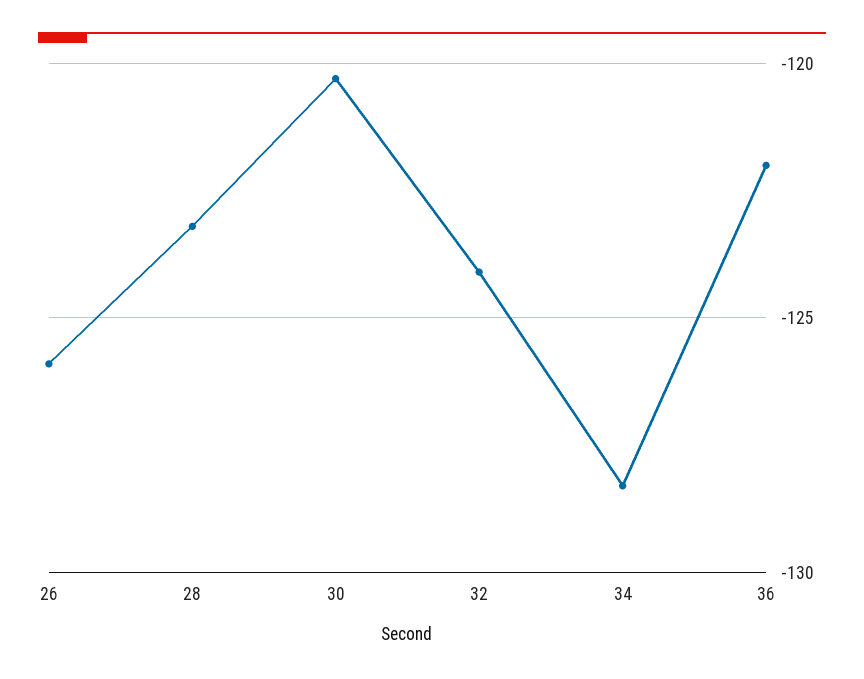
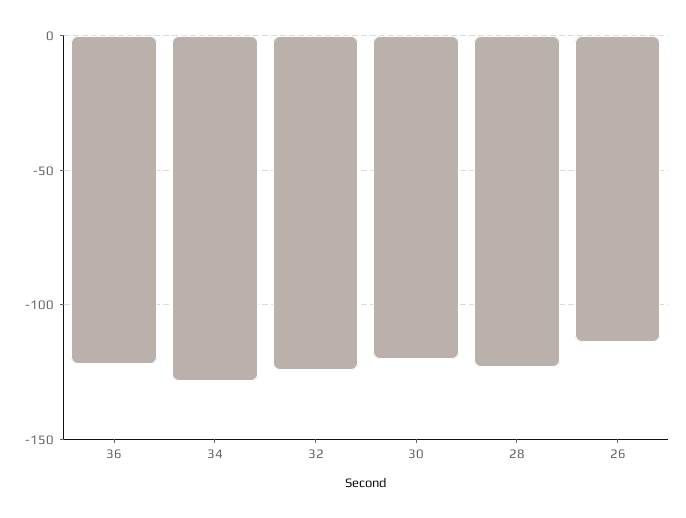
26: -126 -> -115

